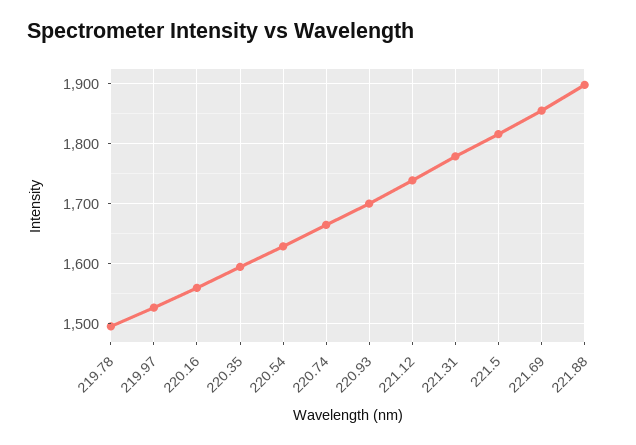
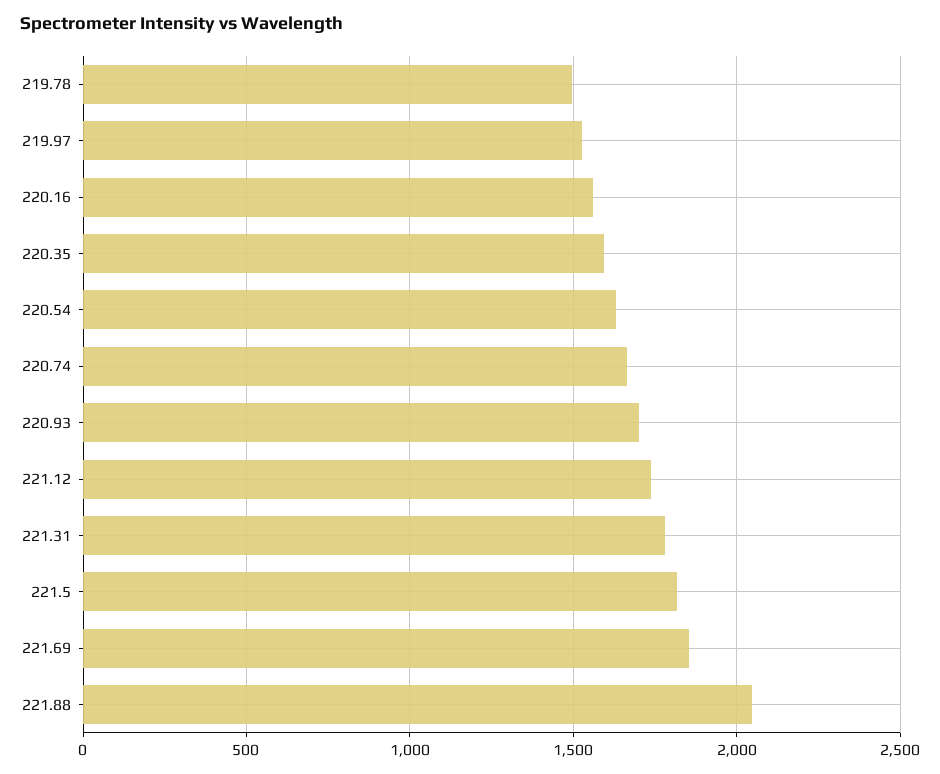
221.88: 1900 -> 2050

